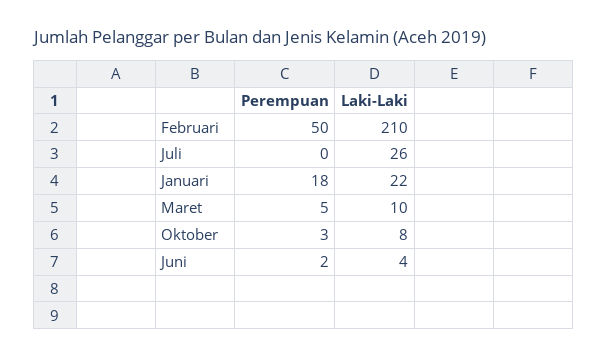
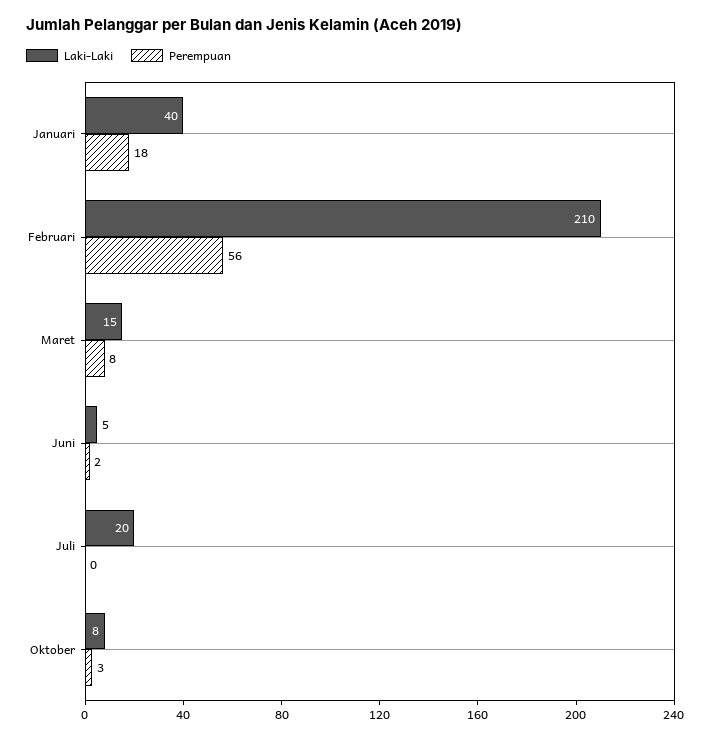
Perempuan, Februari: 50 -> 56
Laki-Laki, Juli: 26 -> 20
Laki-Laki, Januari: 22 -> 40
Perempuan, Maret: 5 -> 8
Laki-Laki, Maret: 10 -> 15
Laki-Laki, Juni: 4 -> 5

